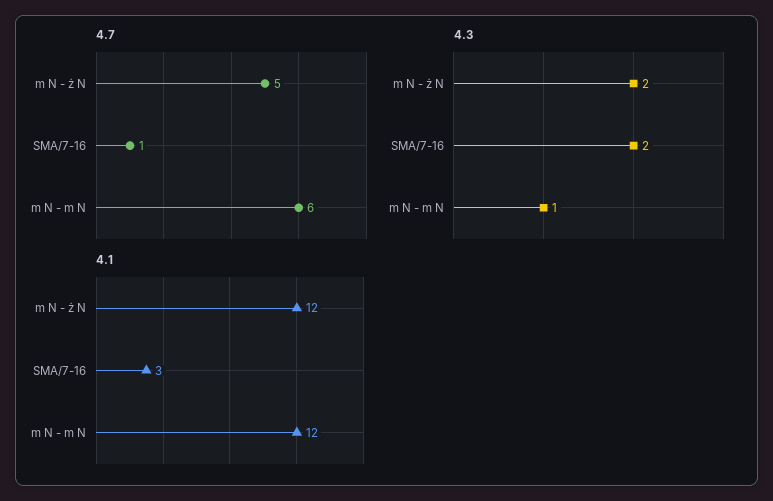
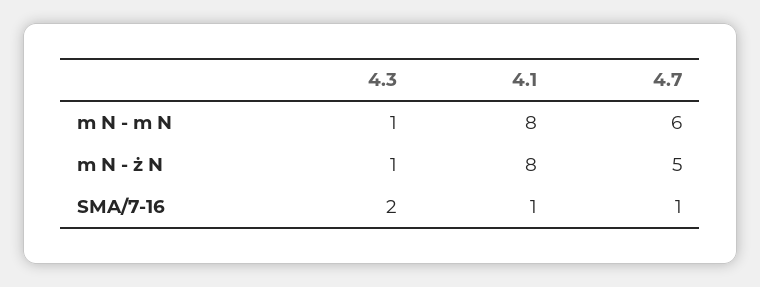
4.3, m N - ż N: 2 -> 1
4.1, m N - ż N: 12 -> 8
4.1, SMA/7-16: 3 -> 1
4.1, m N - m N: 12 -> 8

